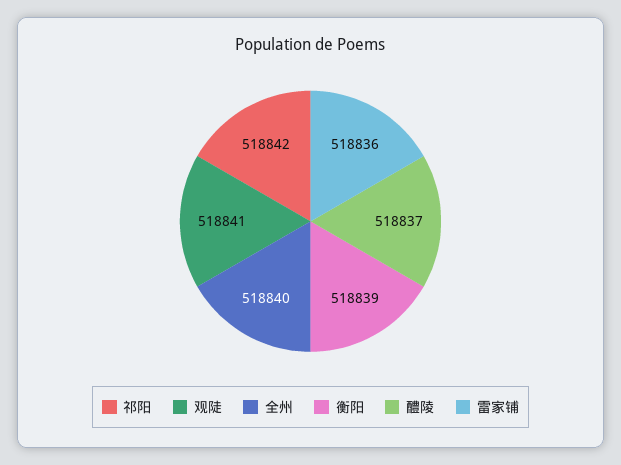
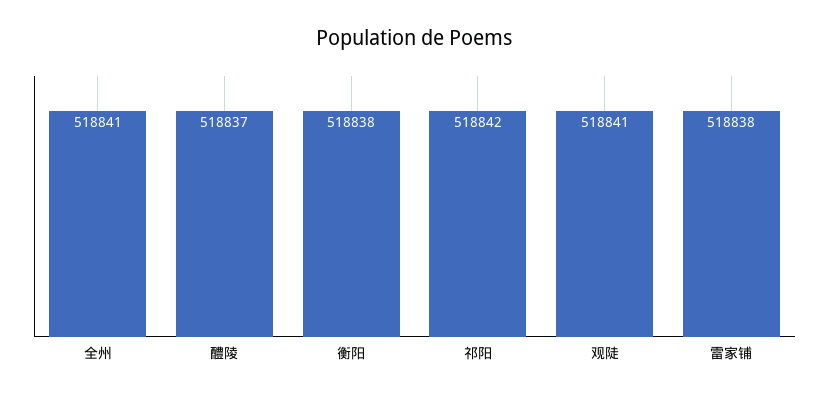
全州: 518840 -> 518841
衡阳: 518839 -> 518838
雷家铺: 518836 -> 518838

